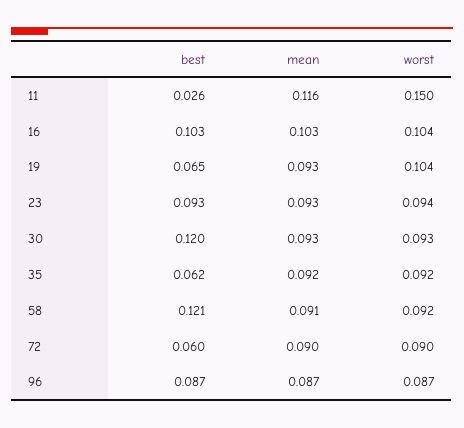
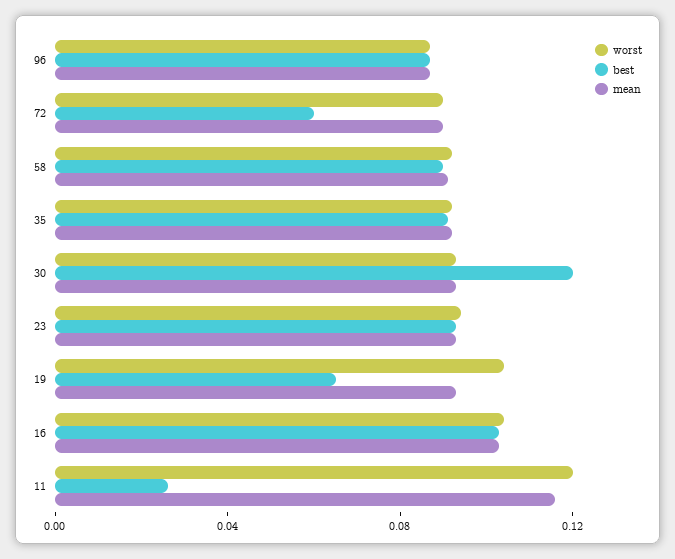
worst, 11: 0.15 -> 0.12
best, 35: 0.062 -> 0.09
best, 58: 0.121 -> 0.09

